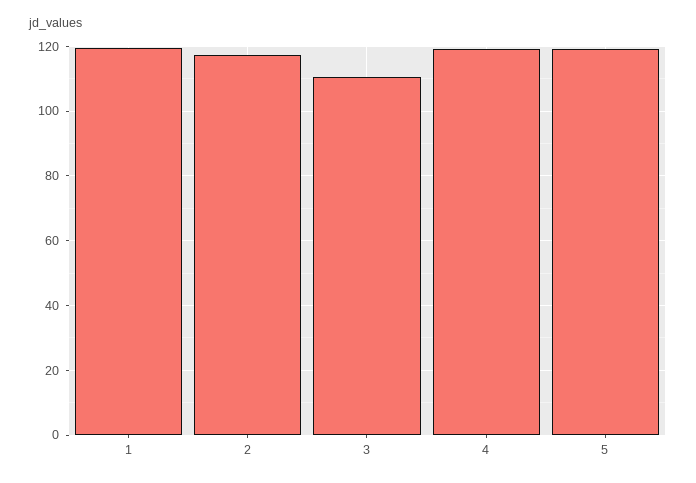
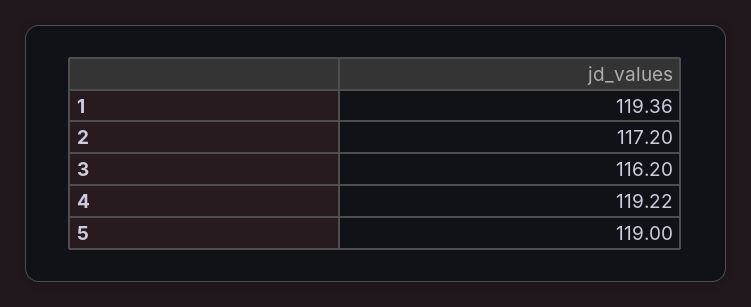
3: 110 -> 116.2

